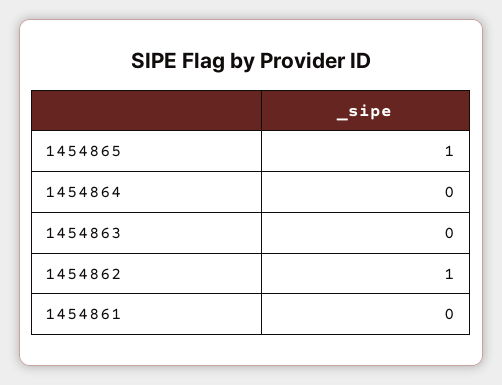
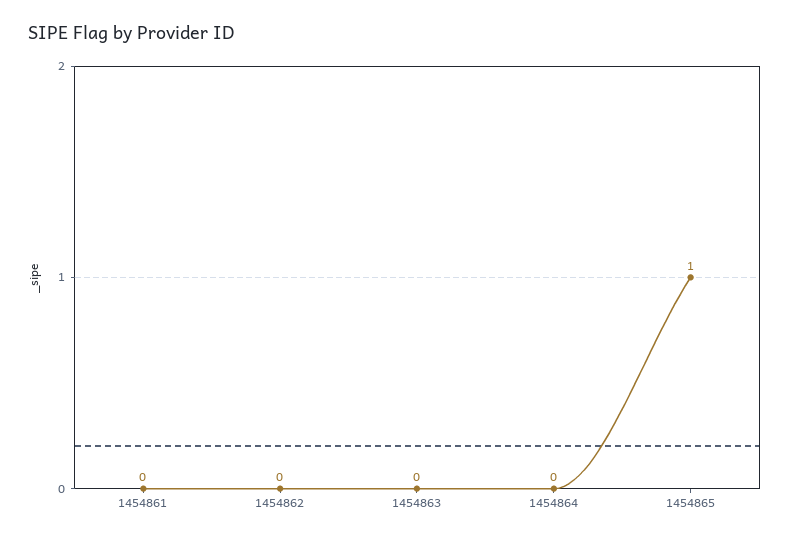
1454862: 1 -> 0

